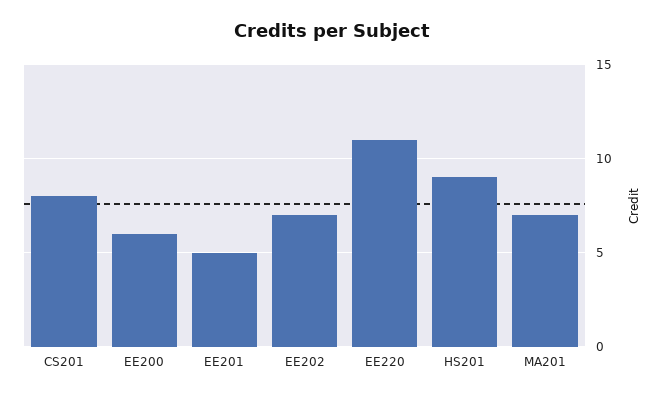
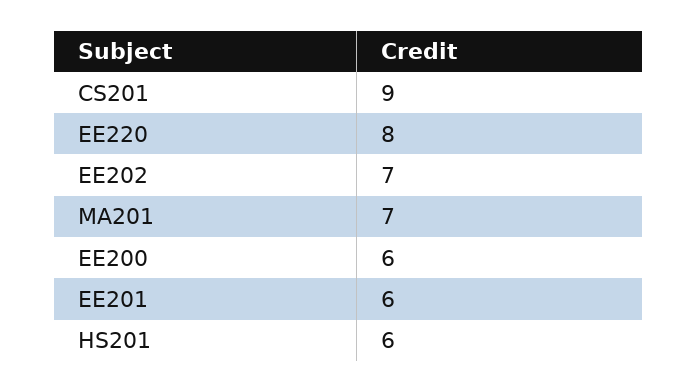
CS201: 8 -> 9
EE201: 5 -> 6
EE220: 11 -> 8
HS201: 9 -> 6

